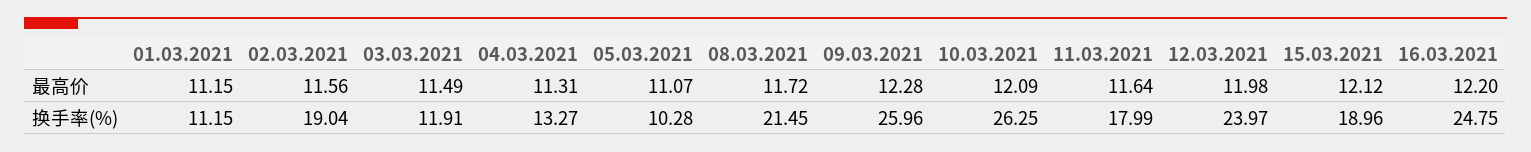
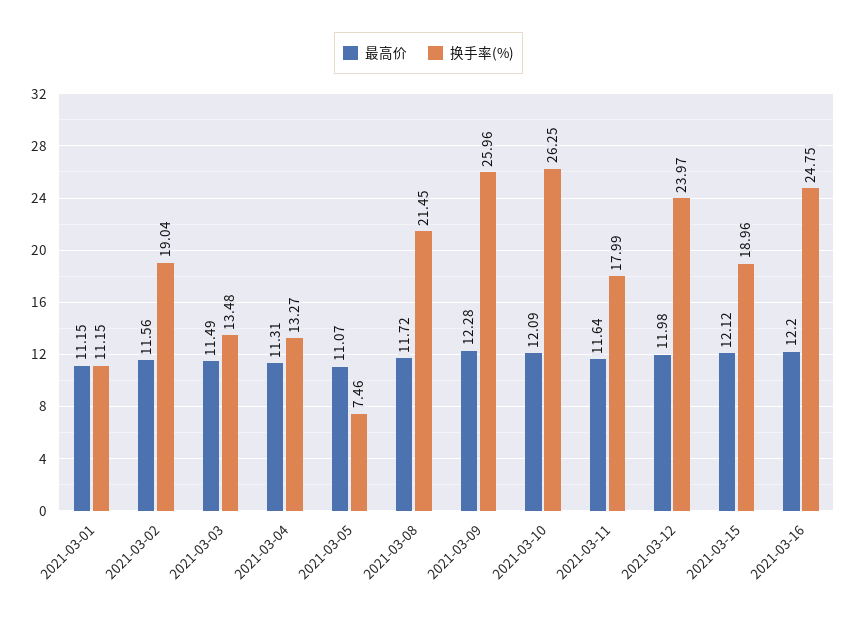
换手率(%), 03.03.2021: 11.91 -> 13.48
换手率(%), 05.03.2021: 10.28 -> 7.46

